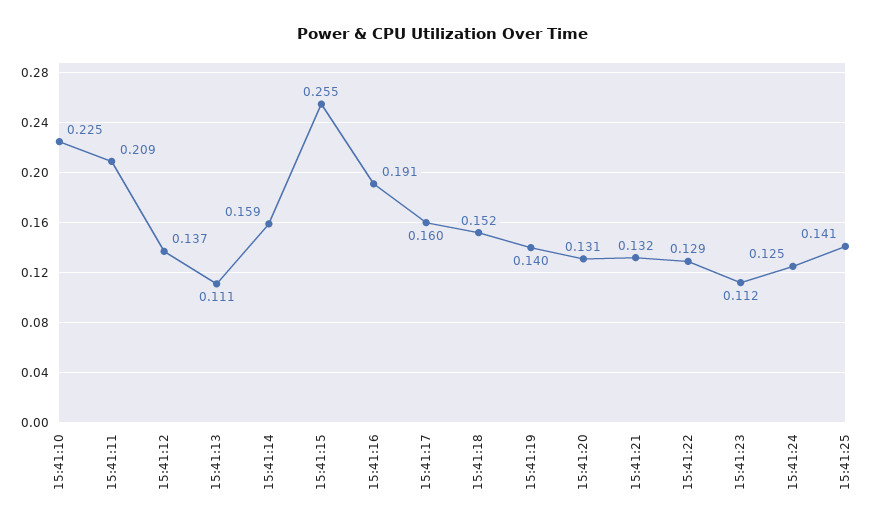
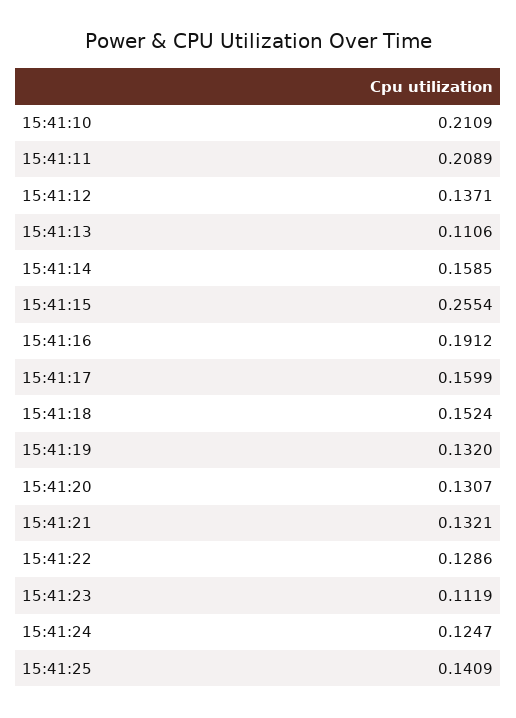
15:41:10: 0.225 -> 0.2109
15:41:19: 0.14 -> 0.132

